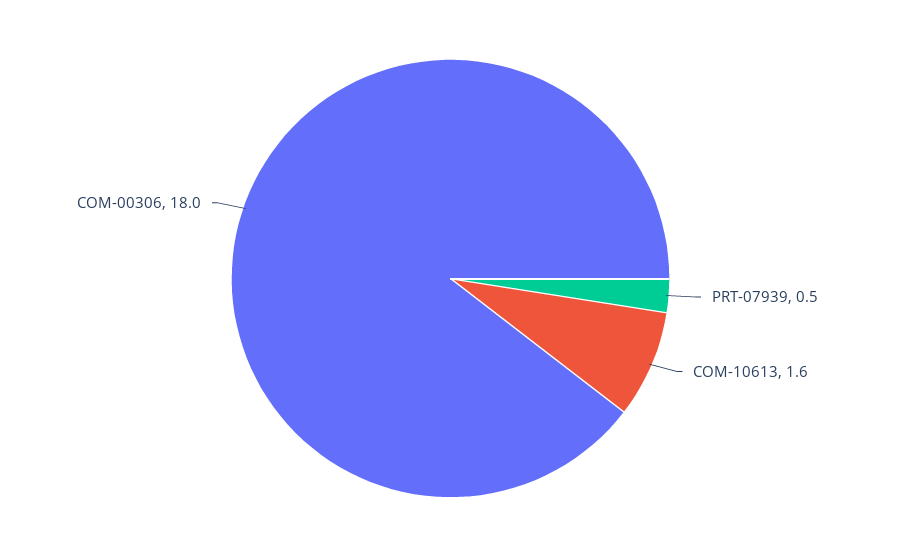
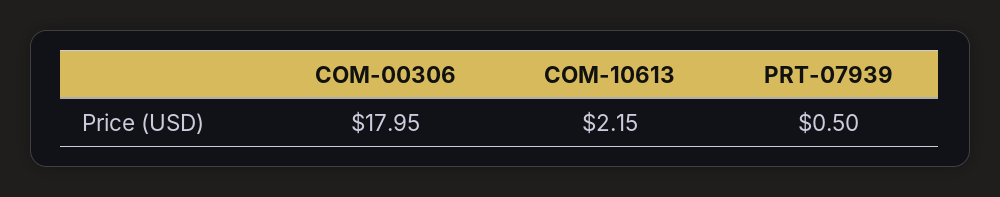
COM-10613: 1.6 -> 2.15

